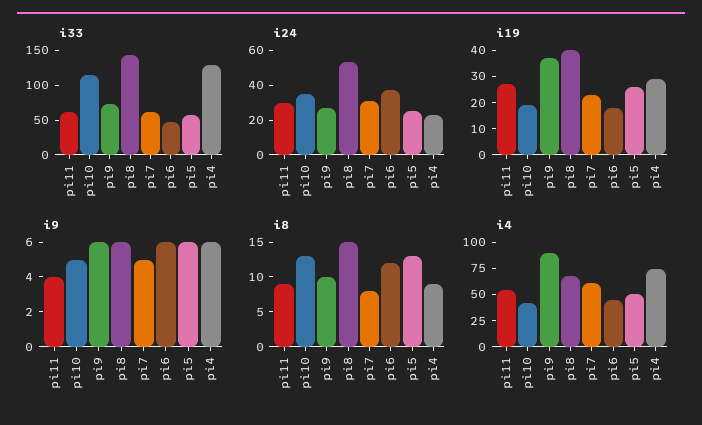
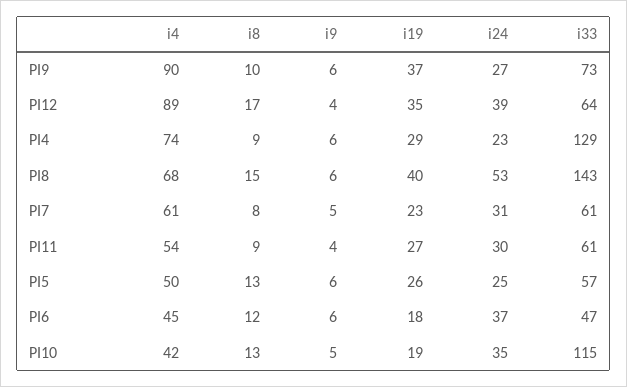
i4, PI12: none -> 89
i8, PI12: none -> 17
i9, PI12: none -> 4
i19, PI12: none -> 35
i24, PI12: none -> 39
i33, PI12: none -> 64

